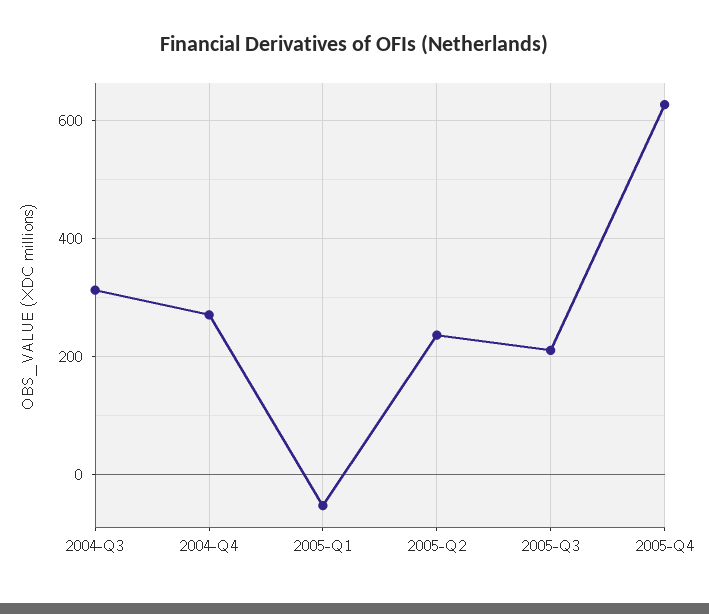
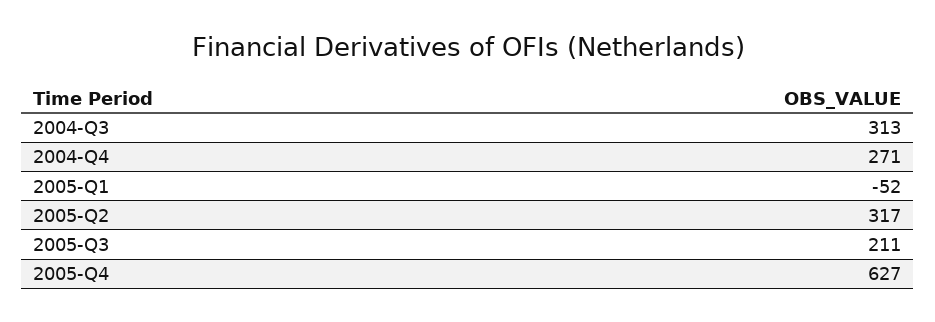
2005-Q2: 240 -> 317

